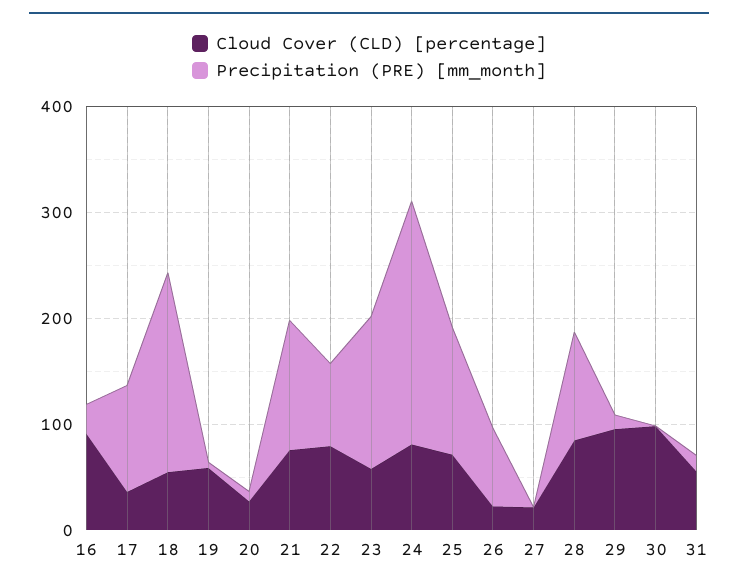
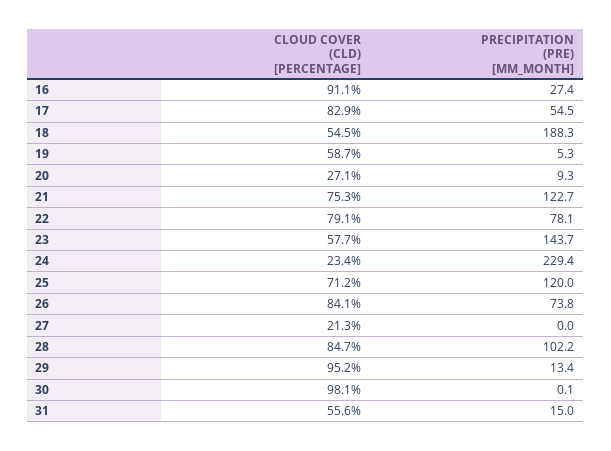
Cloud Cover (CLD) [percentage], 17: 40 -> 82.9
Precipitation (PRE) [mm_month], 17: 100 -> 54.5
Cloud Cover (CLD) [percentage], 24: 80 -> 23.4
Cloud Cover (CLD) [percentage], 26: 20 -> 84.1

